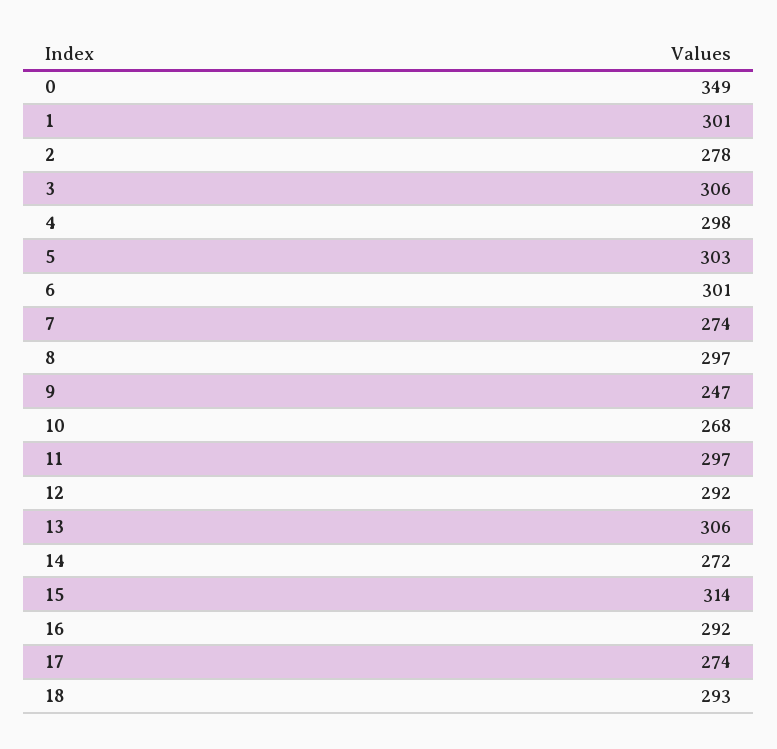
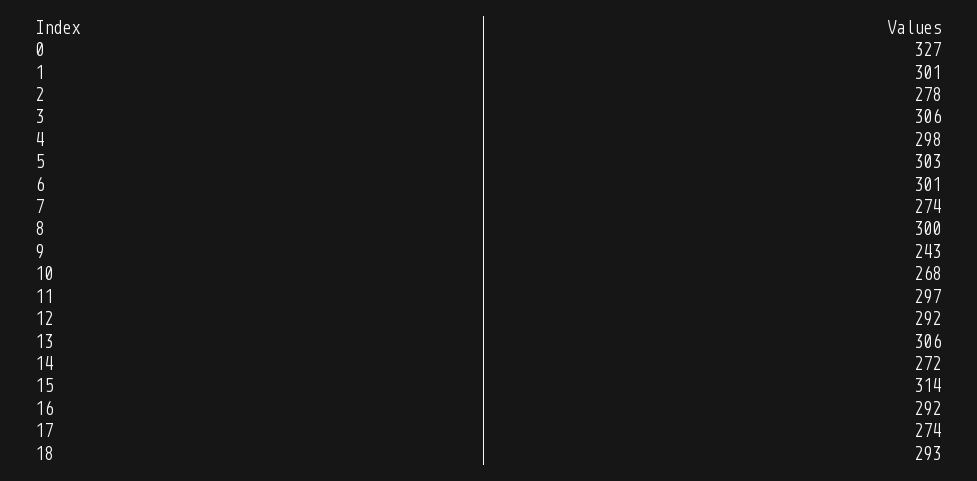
0: 349 -> 327
8: 297 -> 300
9: 247 -> 243

